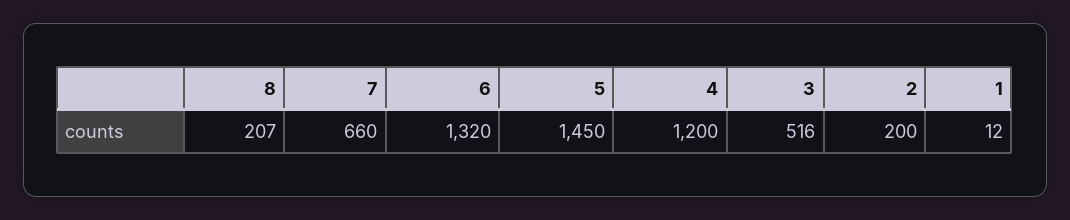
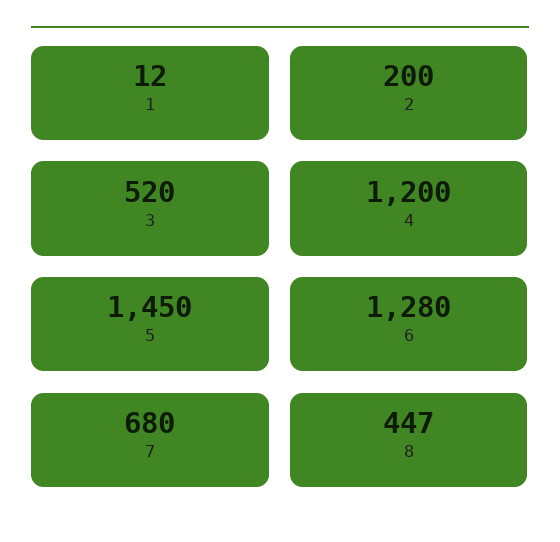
8: 207 -> 447
7: 660 -> 680
6: 1320 -> 1280
3: 516 -> 520

